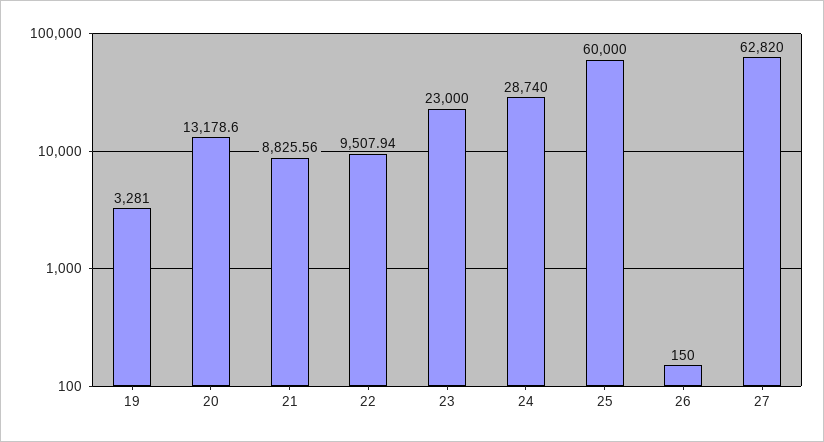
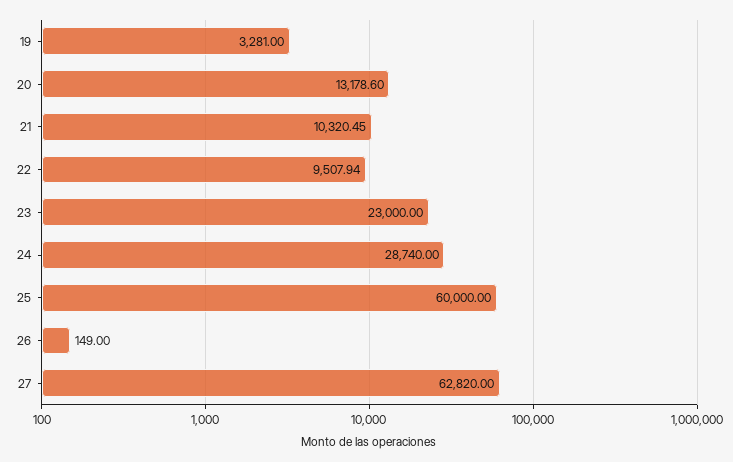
21: 8825.56 -> 10320.45
26: 150 -> 149

